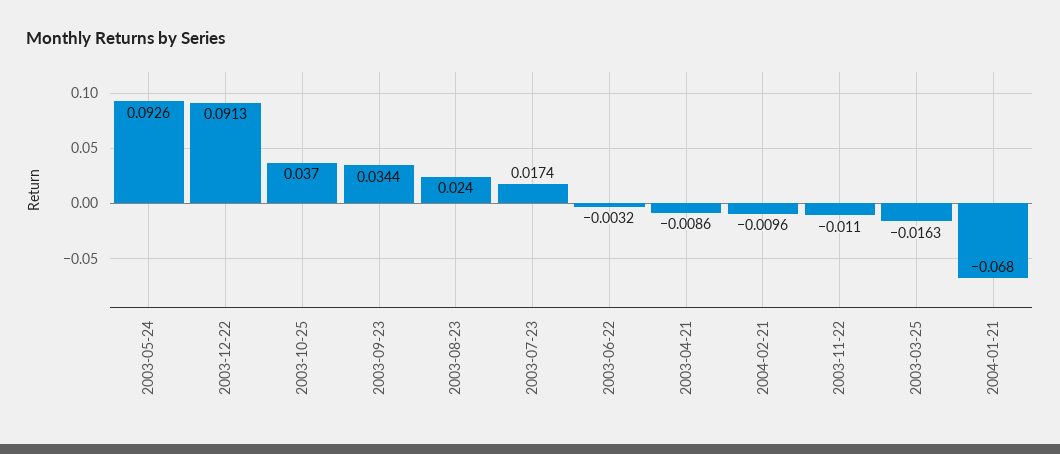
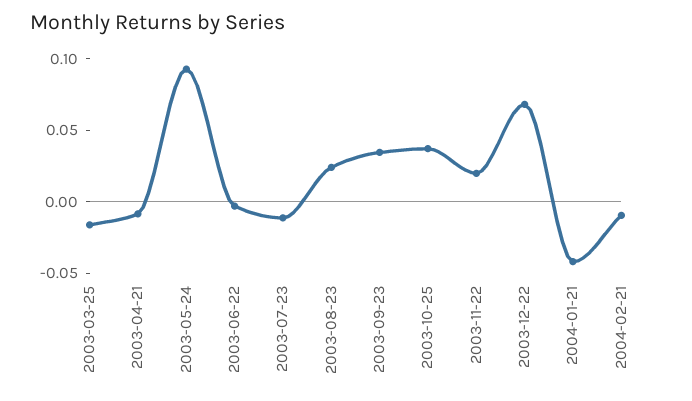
2003-12-22: 0.0913 -> 0.07
2003-07-23: 0.0174 -> -0.01
2003-11-22: -0.011 -> 0.02
2004-01-21: -0.068 -> -0.04

